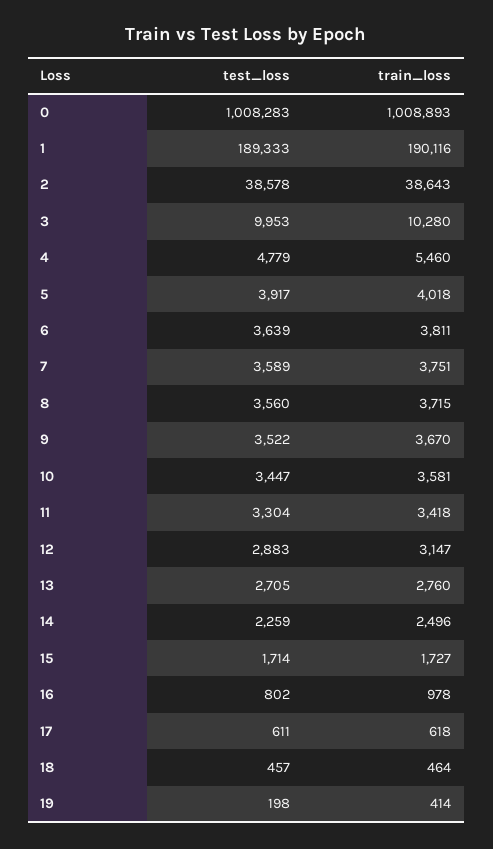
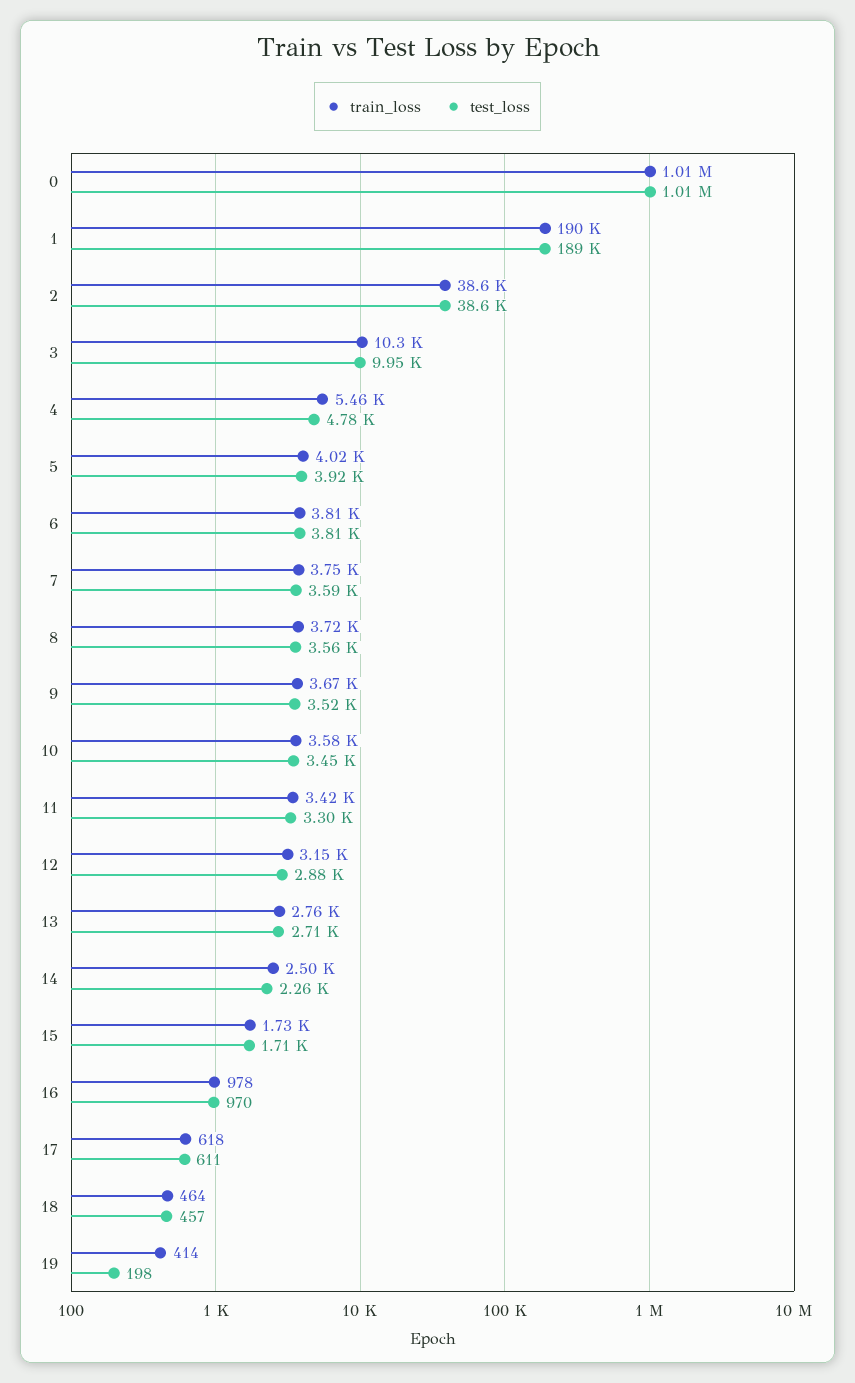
test_loss, 6: 3639 -> 3810
test_loss, 16: 802 -> 970

